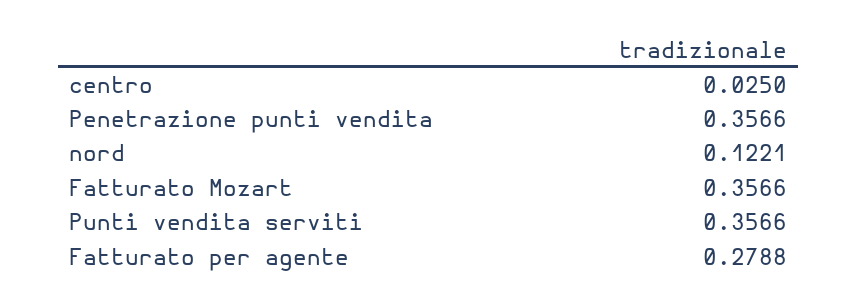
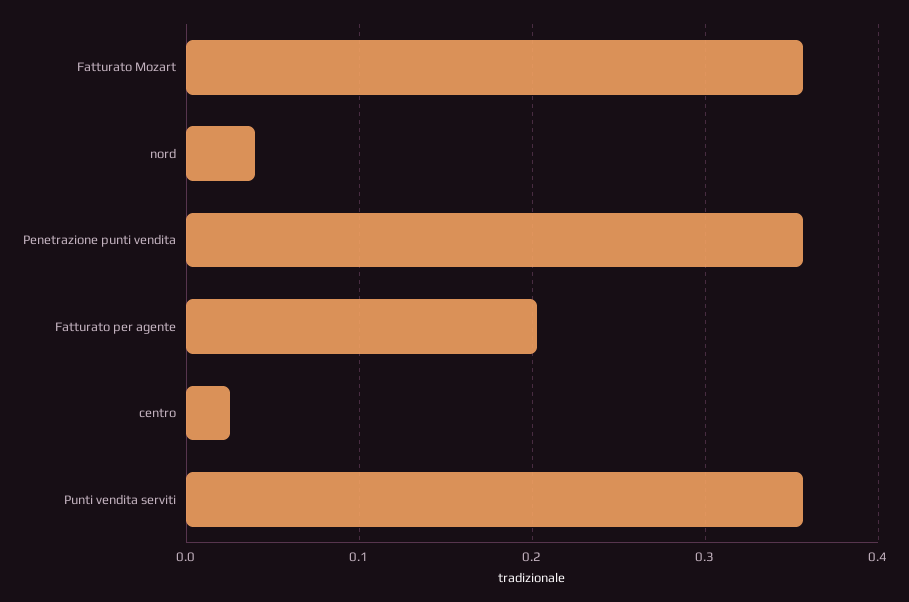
nord: 0.1221 -> 0.04
Fatturato per agente: 0.2788 -> 0.2

